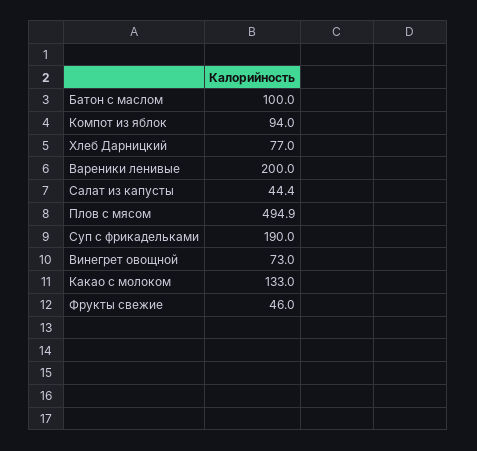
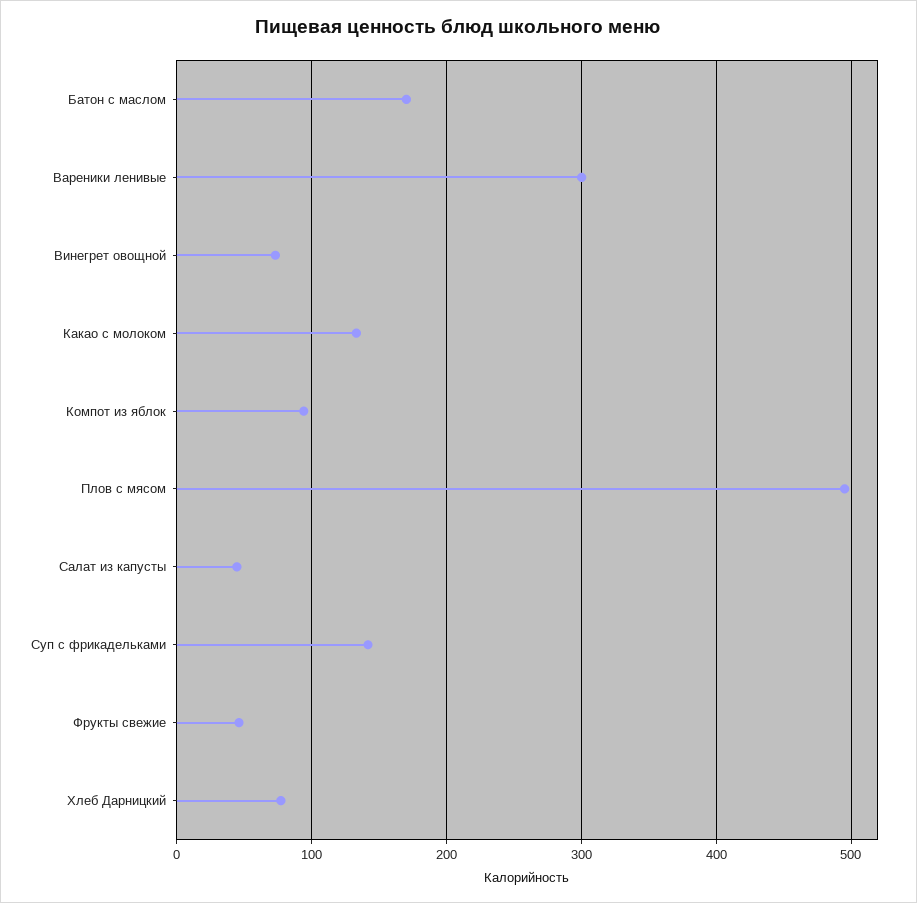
Батон с маслом: 100 -> 170
Вареники ленивые: 200 -> 300
Суп с фрикадельками: 190 -> 140

